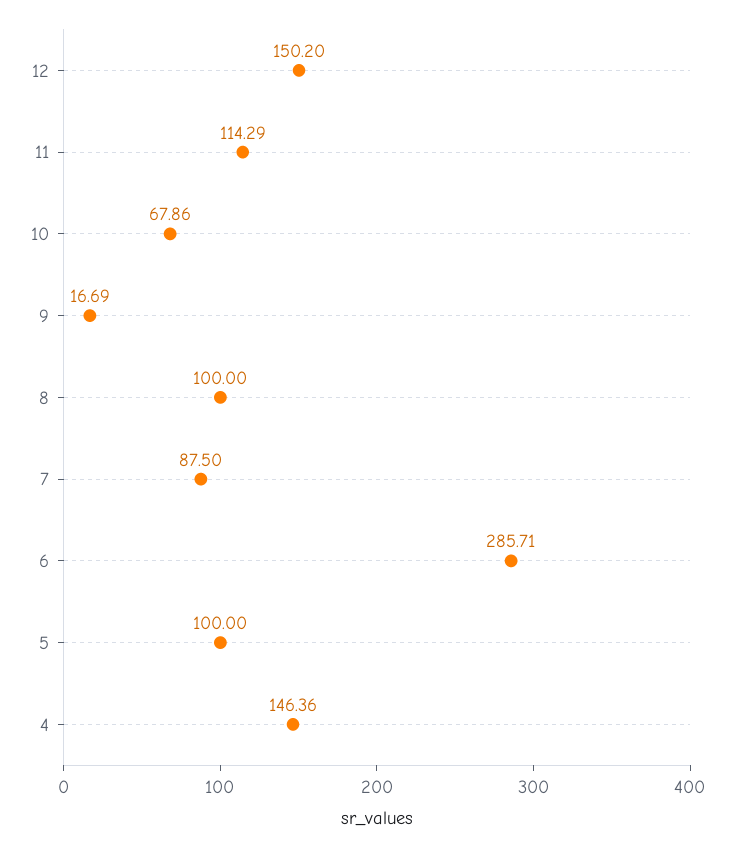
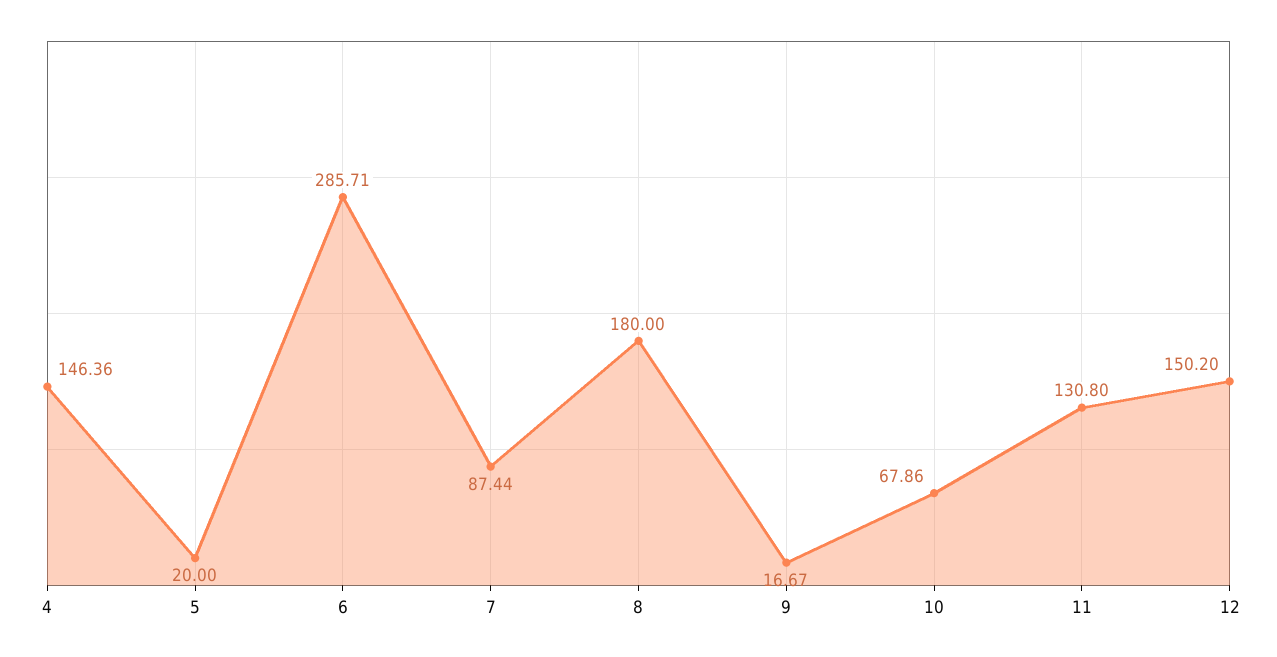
11: 114.29 -> 130.8
9: 16.69 -> 16.67
8: 100 -> 180
7: 87.5 -> 87.44
5: 100 -> 20

